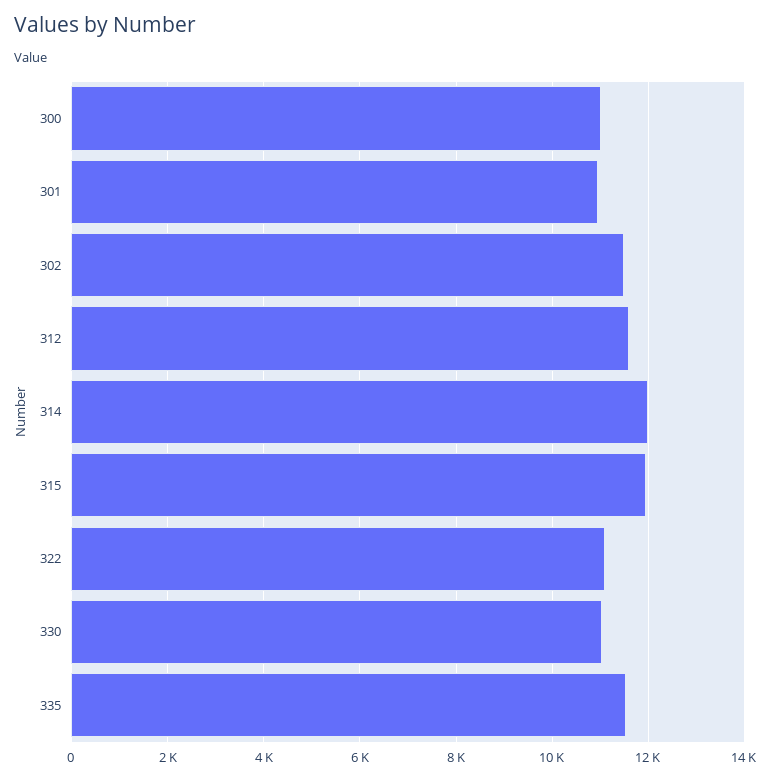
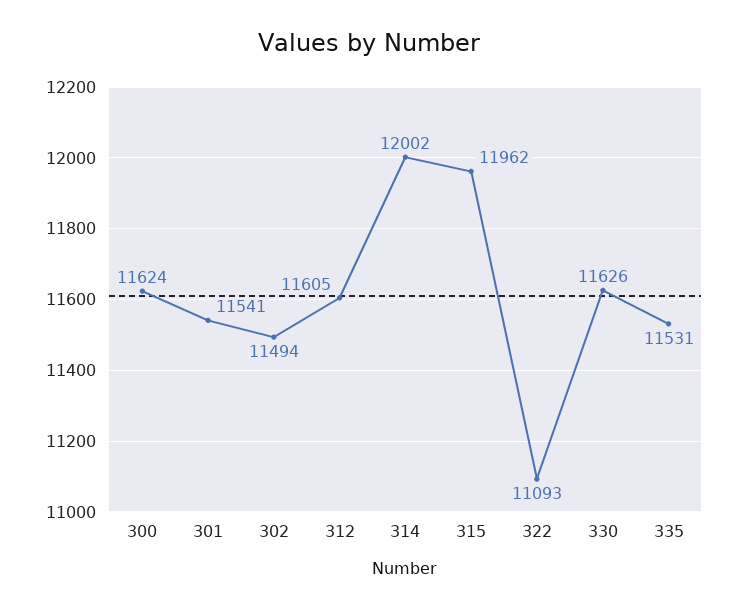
300: 11000 -> 11624
301: 11000 -> 11541
330: 11000 -> 11626

